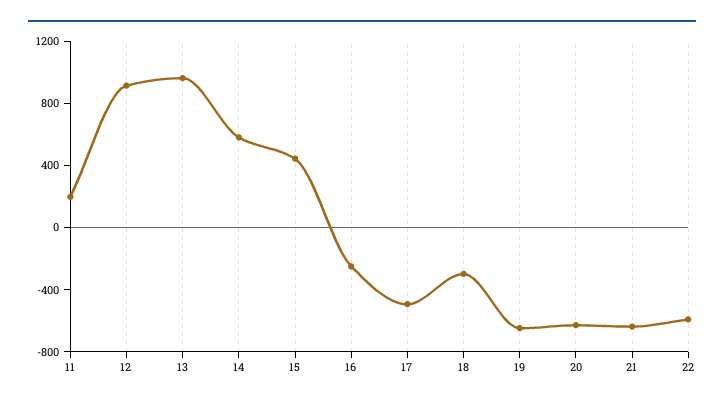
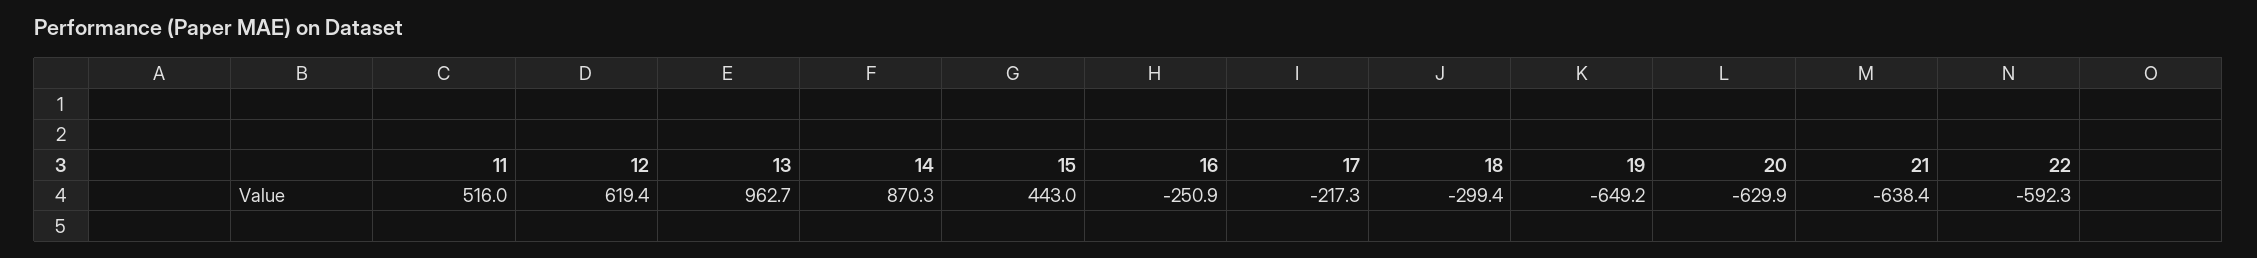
11: 200 -> 516
12: 900 -> 619.4
14: 600 -> 870.3
17: -500 -> -217.3

